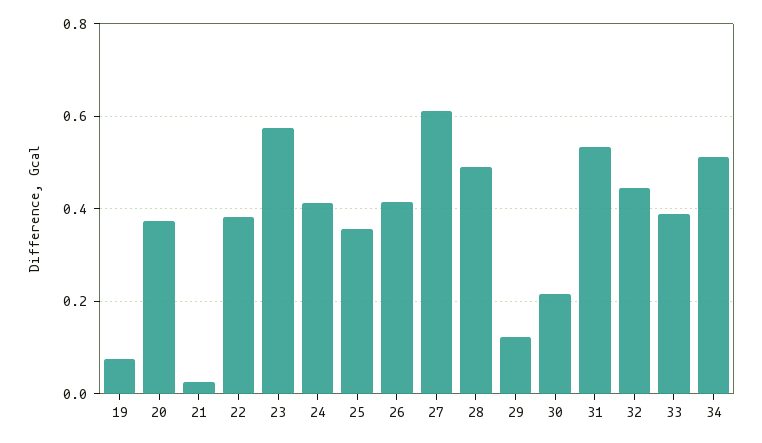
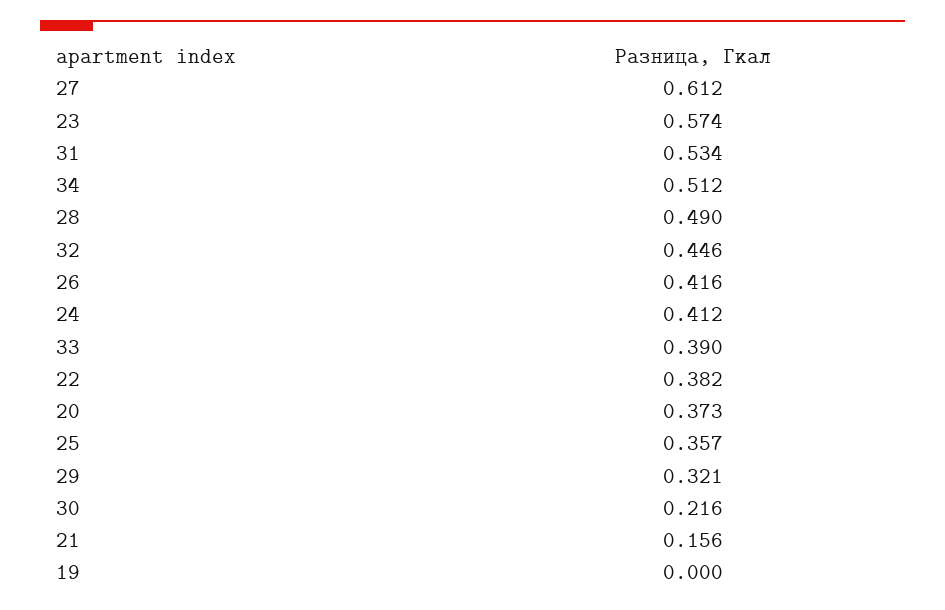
19: 0.08 -> 0
21: 0.02 -> 0.156
29: 0.12 -> 0.321

